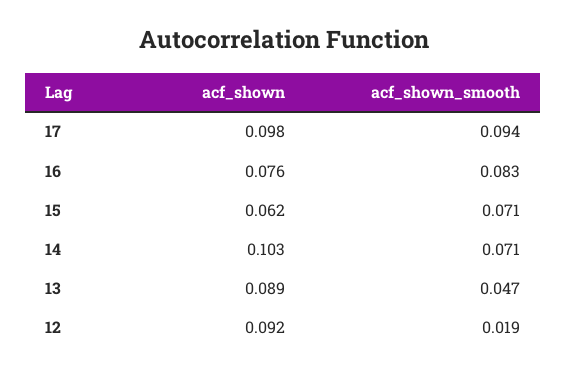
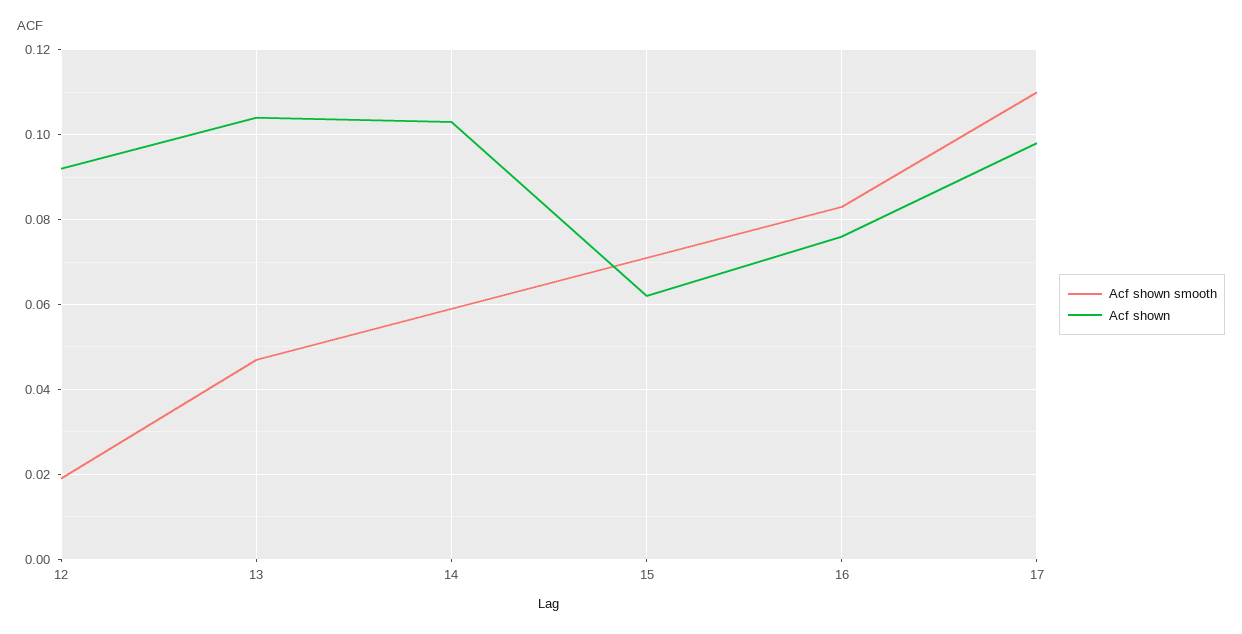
acf_shown_smooth, 17: 0.094 -> 0.11
acf_shown_smooth, 14: 0.071 -> 0.06
acf_shown, 13: 0.089 -> 0.105

